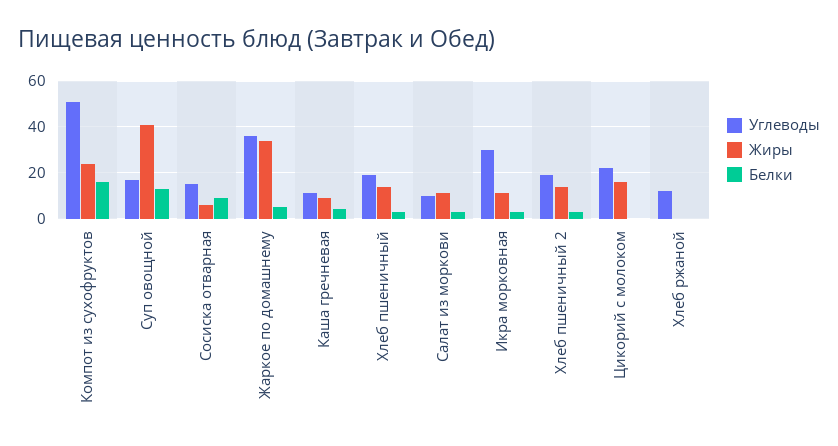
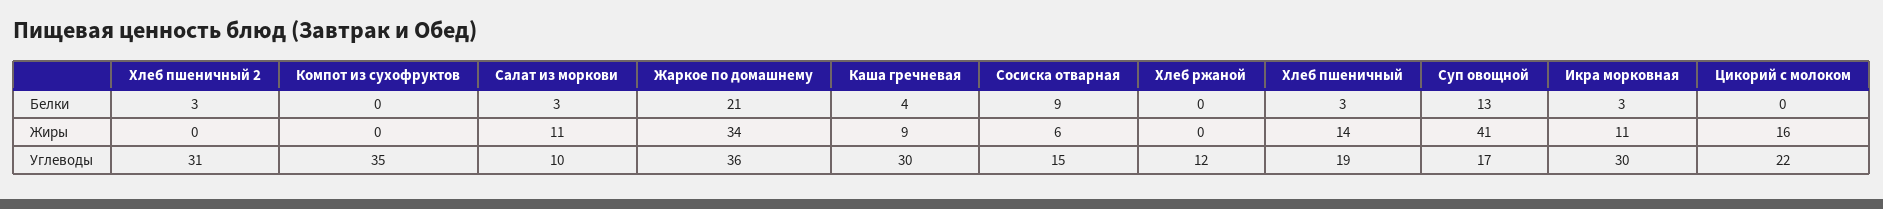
Углеводы, Компот из сухофруктов: 50 -> 35
Жиры, Компот из сухофруктов: 25 -> 0
Белки, Компот из сухофруктов: 15 -> 0
Белки, Жаркое по домашнему: 5 -> 21
Углеводы, Каша гречневая: 10 -> 30
Углеводы, Хлеб пшеничный 2: 20 -> 31
Жиры, Хлеб пшеничный 2: 15 -> 0

